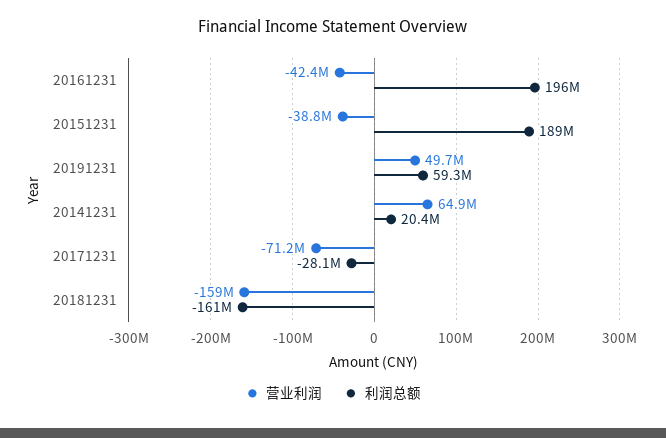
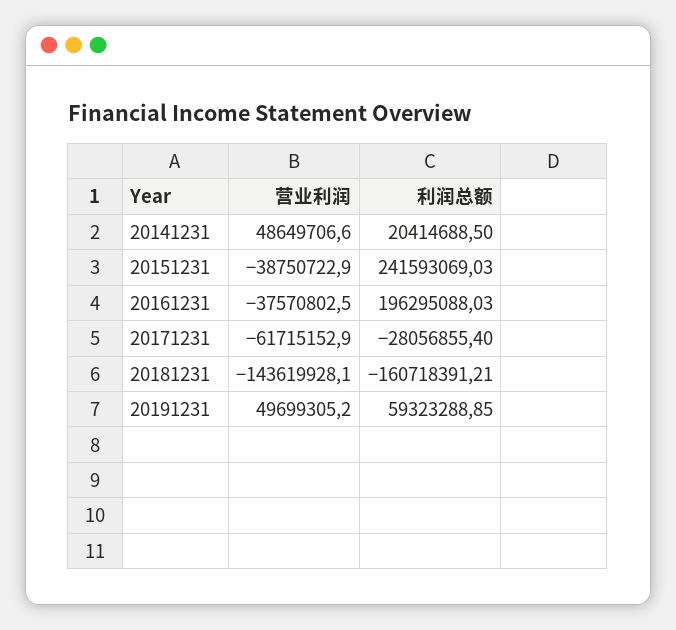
营业利润, 20161231: -42400000 -> -37570802.5
利润总额, 20151231: 189000000 -> 241593069.03
营业利润, 20141231: 64900000 -> 48649706.6
营业利润, 20171231: -71200000 -> -61715152.9
营业利润, 20181231: -159000000 -> -143619928.1

